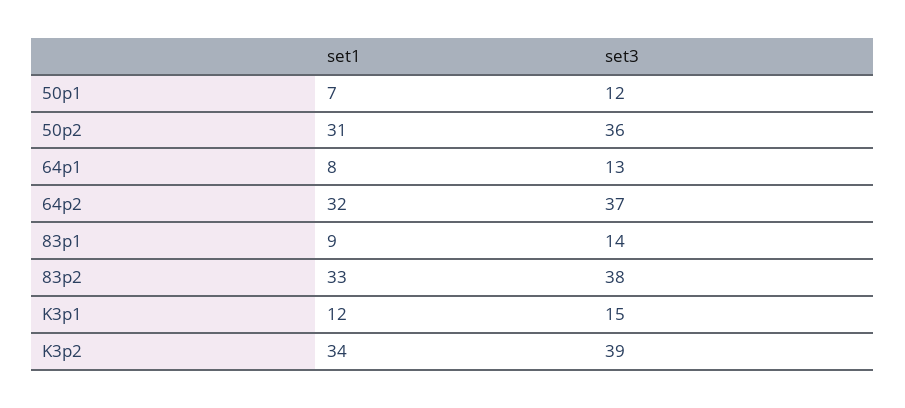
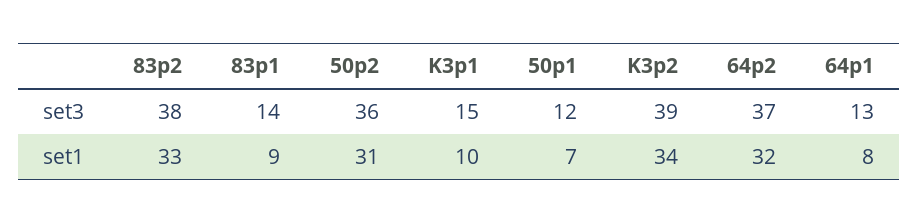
set1, K3p1: 12 -> 10

